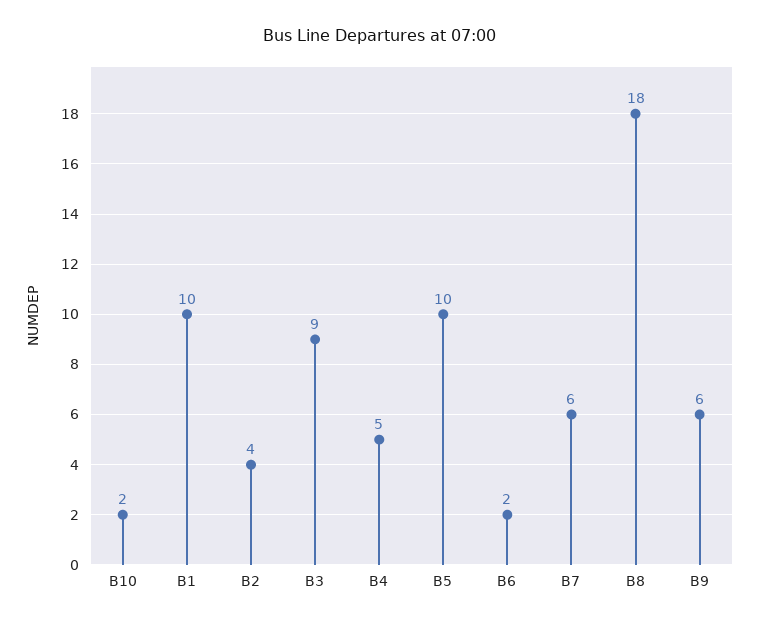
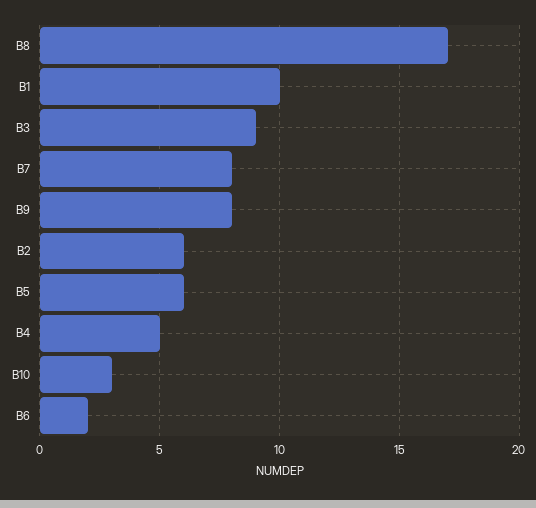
B10: 2 -> 3
B2: 4 -> 6
B5: 10 -> 6
B7: 6 -> 8
B8: 18 -> 17
B9: 6 -> 8

